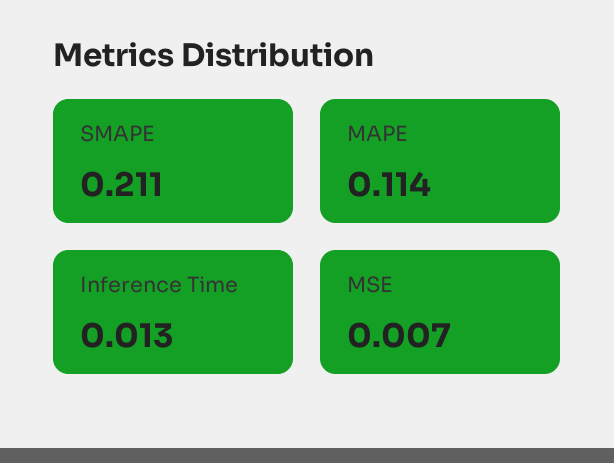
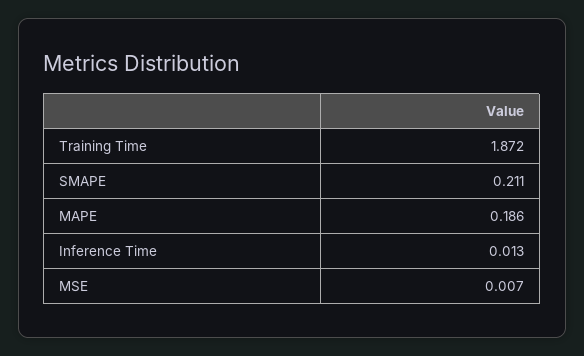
MAPE: 0.114 -> 0.186
Training Time: none -> 1.872

